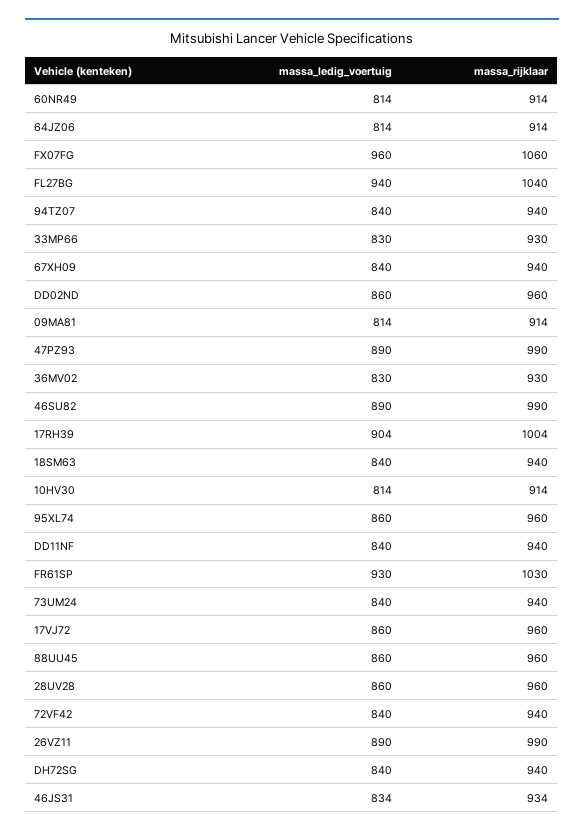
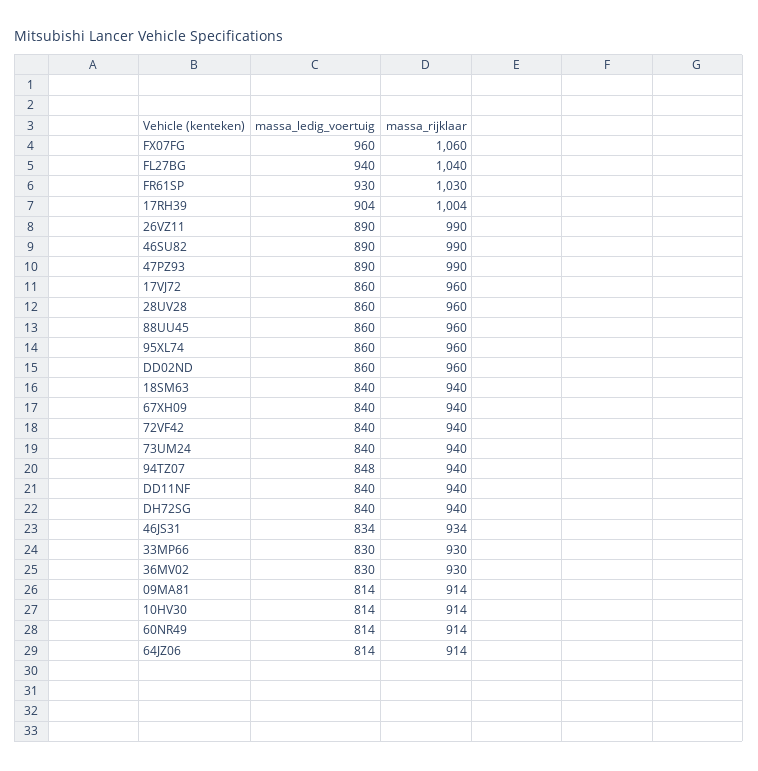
massa_ledig_voertuig, 94TZ07: 840 -> 848

